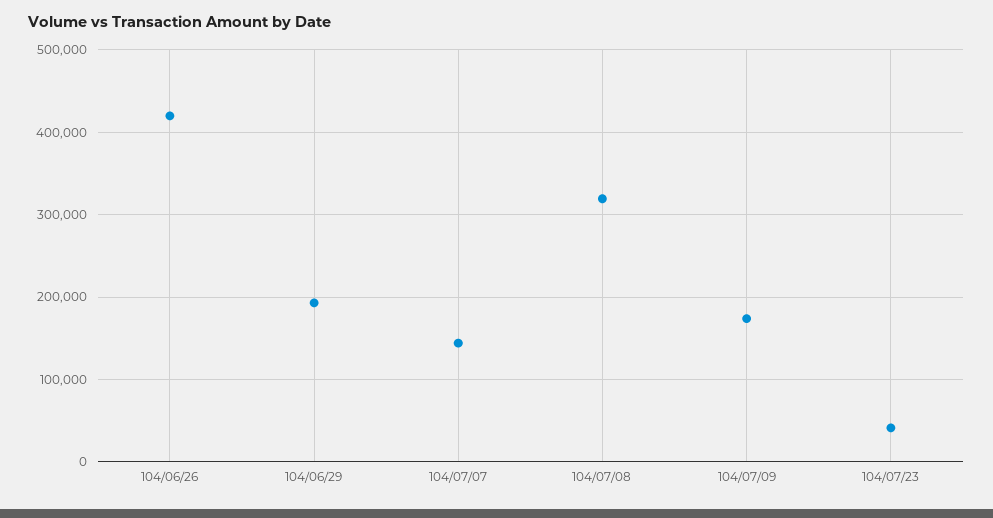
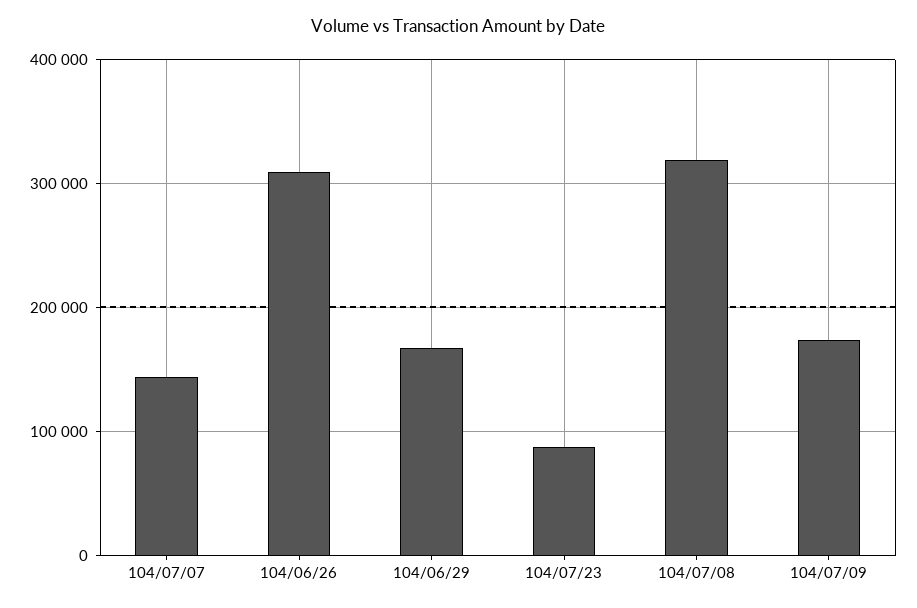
104/06/26: 420000 -> 310000
104/06/29: 190000 -> 170000
104/07/23: 40000 -> 90000

